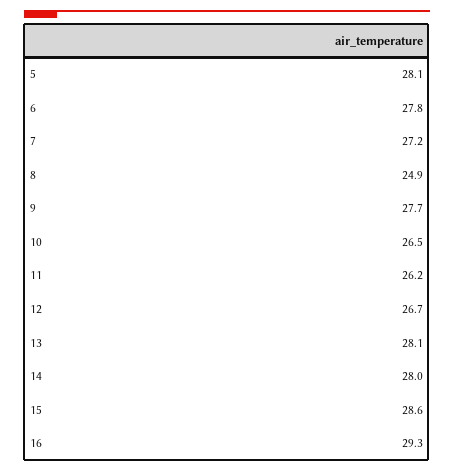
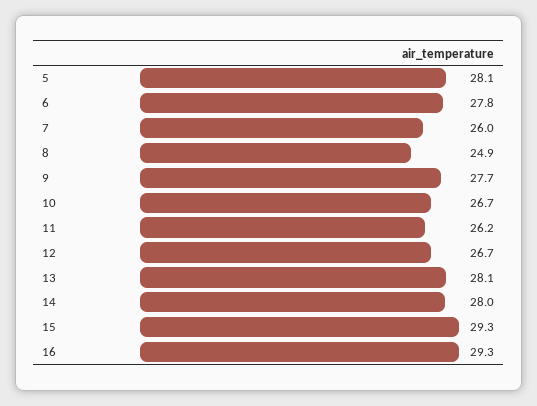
7: 27.2 -> 26
10: 26.5 -> 26.7
15: 28.6 -> 29.3

